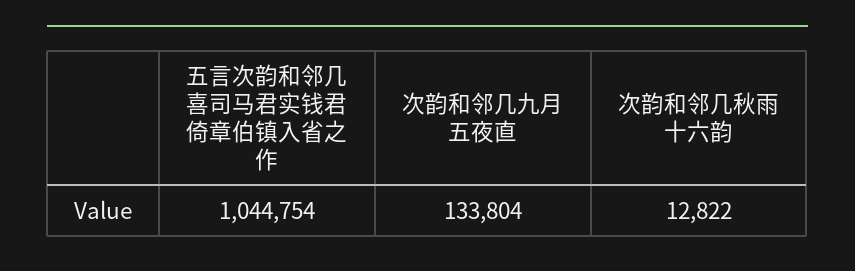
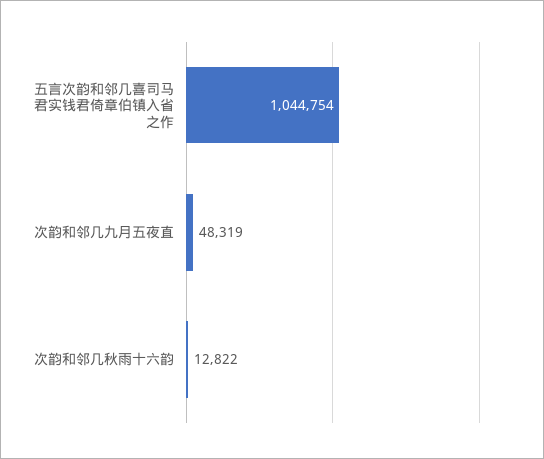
次韵和邻几九月五夜直: 133804 -> 48319

